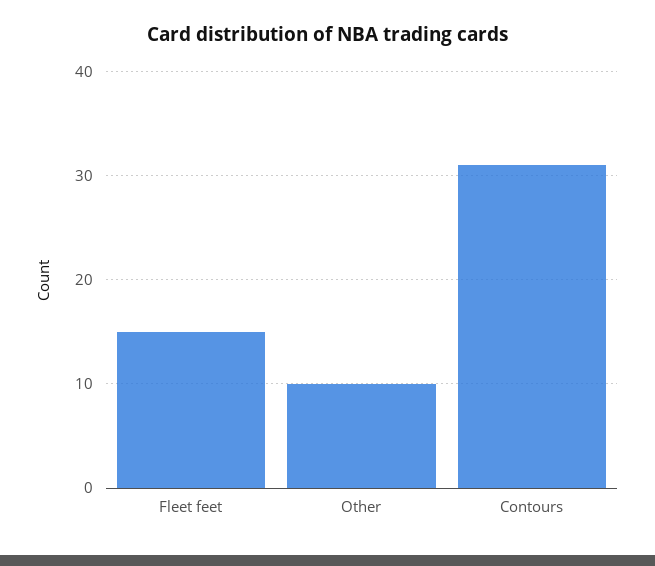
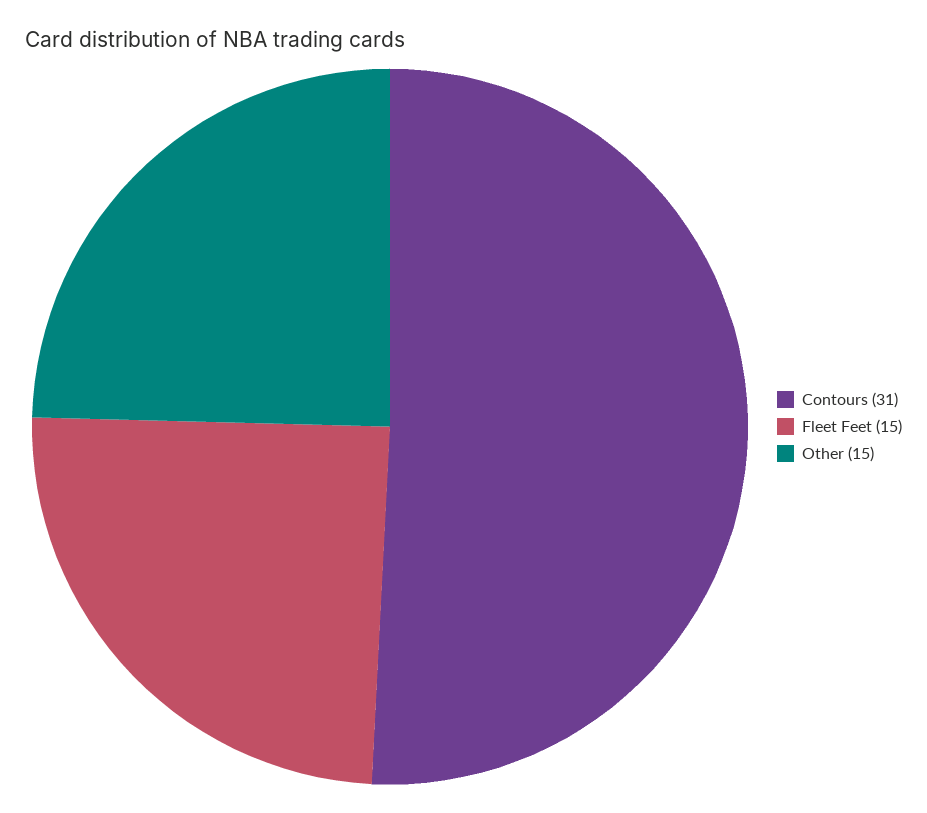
Other: 10 -> 15

